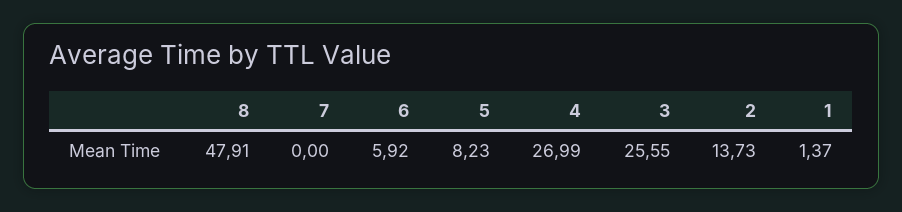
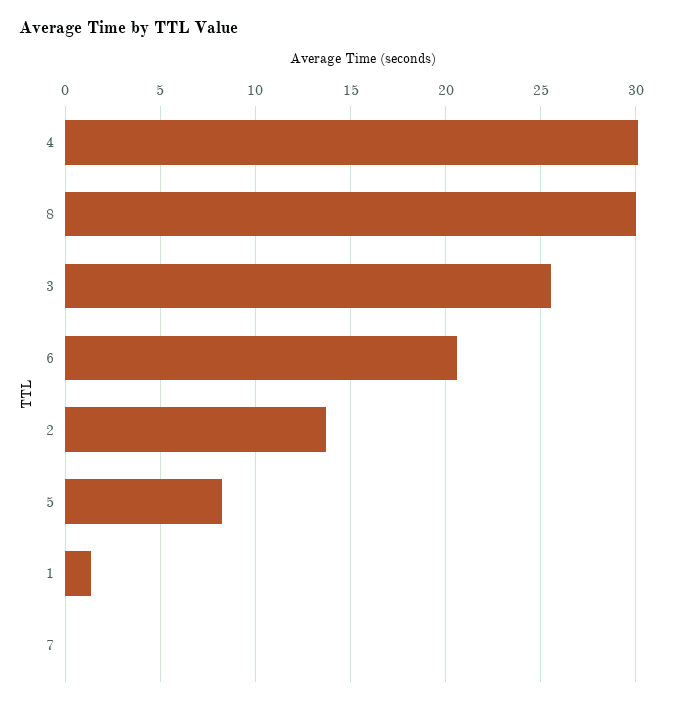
8: 47.91 -> 30
6: 5.92 -> 20.5
4: 26.99 -> 30

